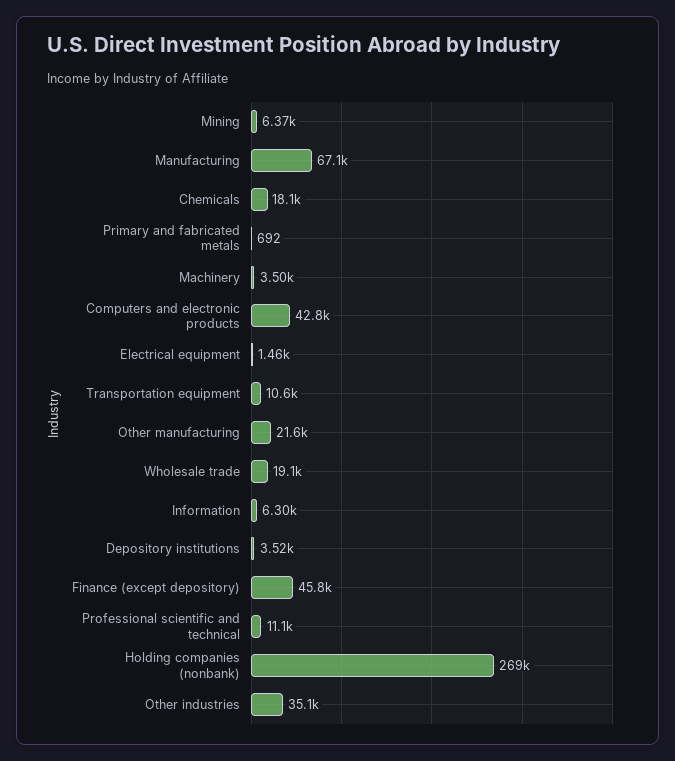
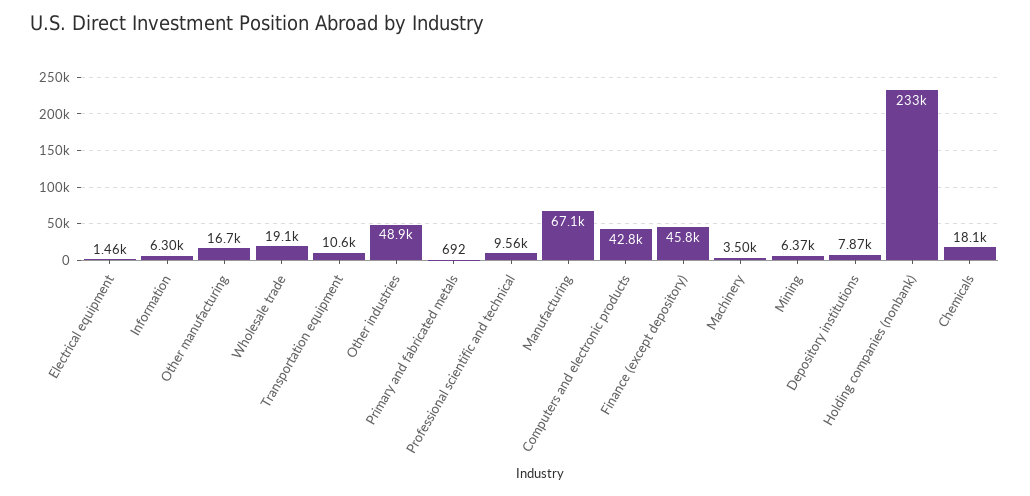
Other manufacturing: 21600 -> 16700
Depository institutions: 3520 -> 7870
Professional scientific and technical: 11100 -> 9560
Holding companies (nonbank): 269000 -> 233000
Other industries: 35100 -> 48900

